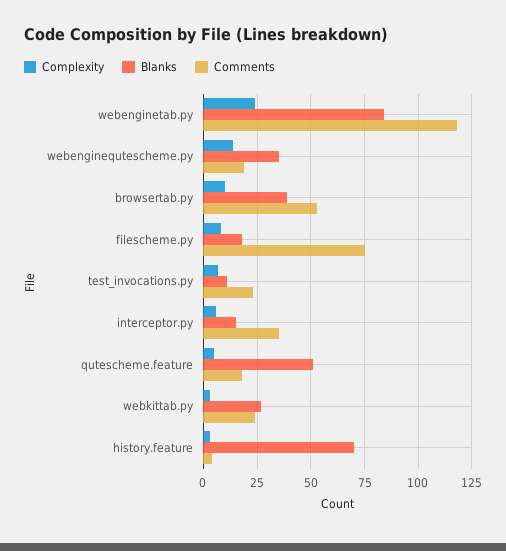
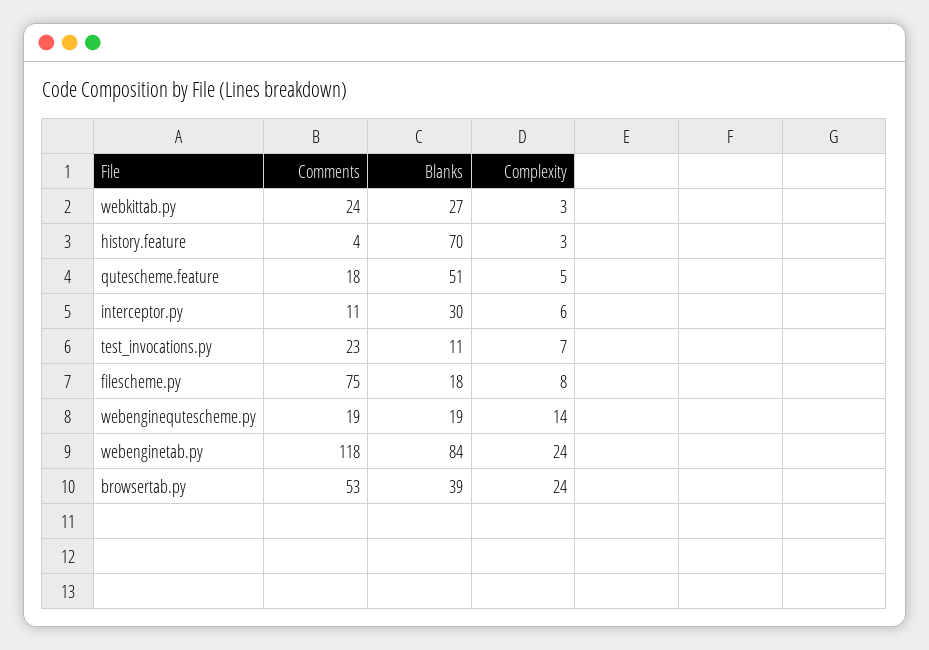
Blanks, webenginequtescheme.py: 35 -> 19
Complexity, browsertab.py: 10 -> 24
Blanks, interceptor.py: 15 -> 30
Comments, interceptor.py: 35 -> 11

